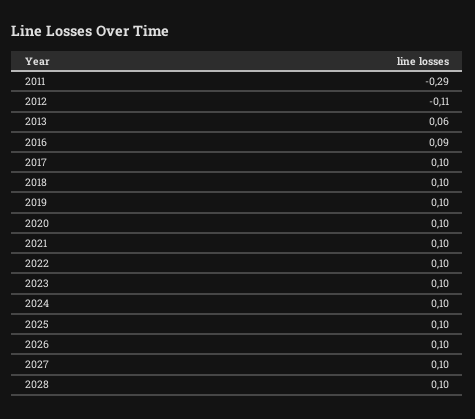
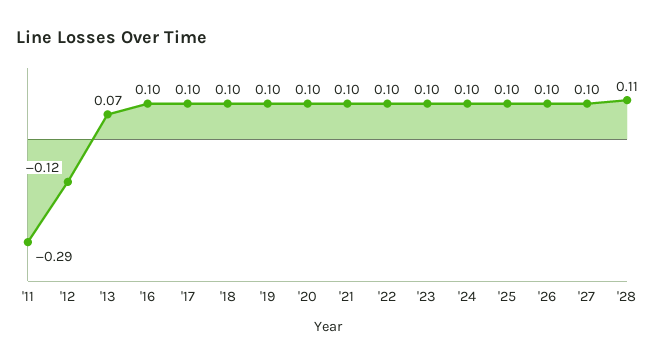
2012: -0.11 -> -0.12
2013: 0.06 -> 0.07
2016: 0.09 -> 0.1
2028: 0.1 -> 0.11

